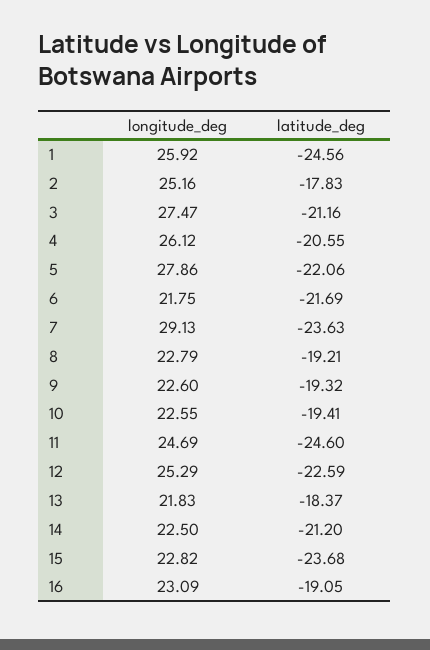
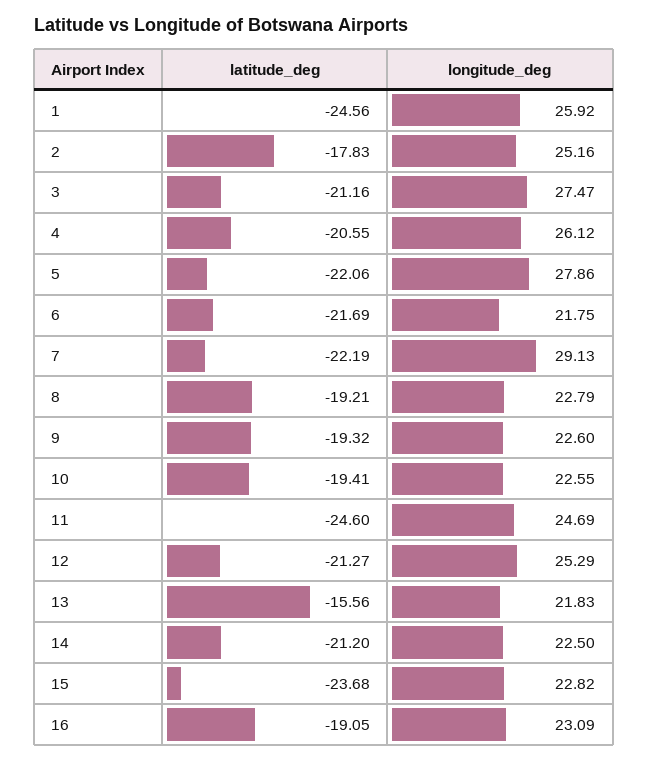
latitude_deg, 7: -23.63 -> -22.19
latitude_deg, 12: -22.59 -> -21.27
latitude_deg, 13: -18.37 -> -15.56

